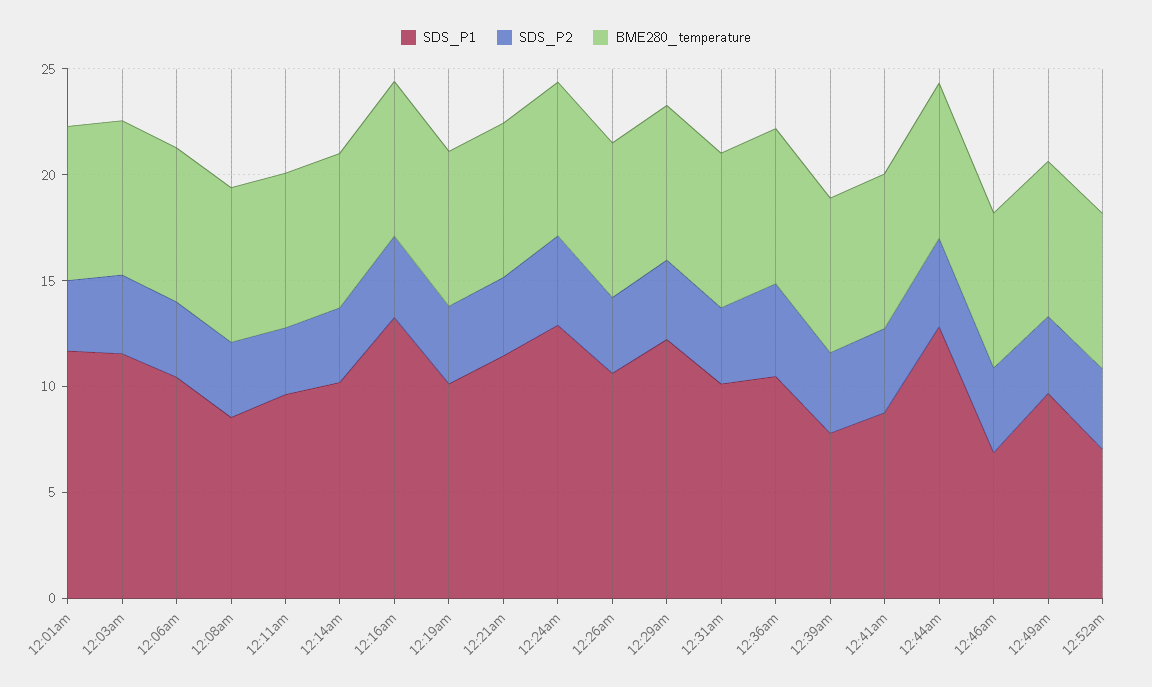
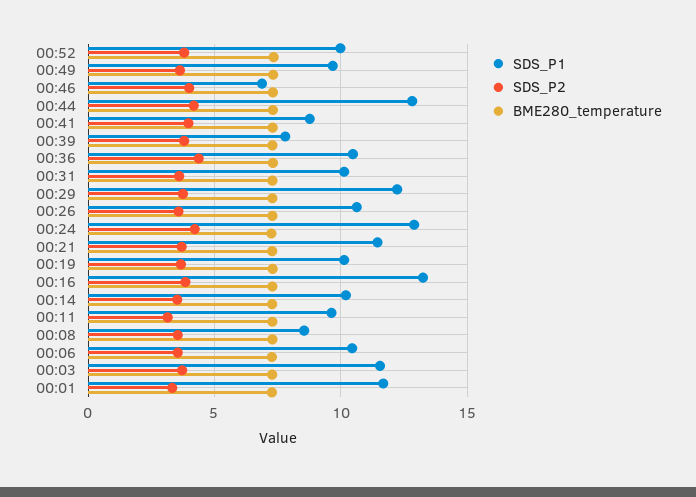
SDS_P1, 12:52am: 7 -> 10

